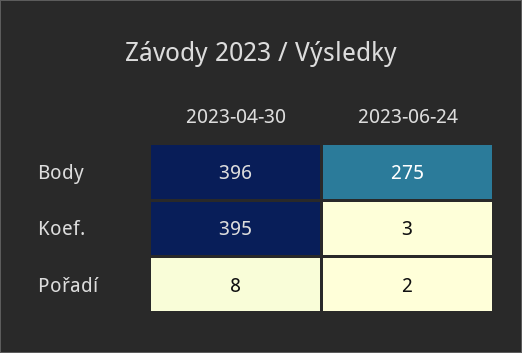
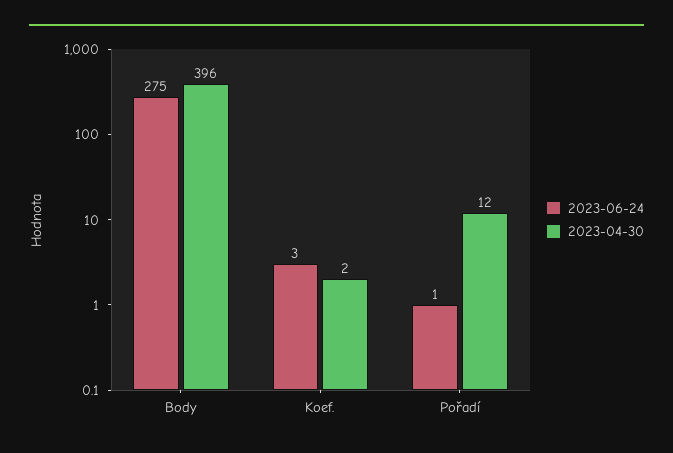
2023-04-30, Koef.: 395 -> 2
2023-04-30, Pořadí: 8 -> 12
2023-06-24, Pořadí: 2 -> 1

